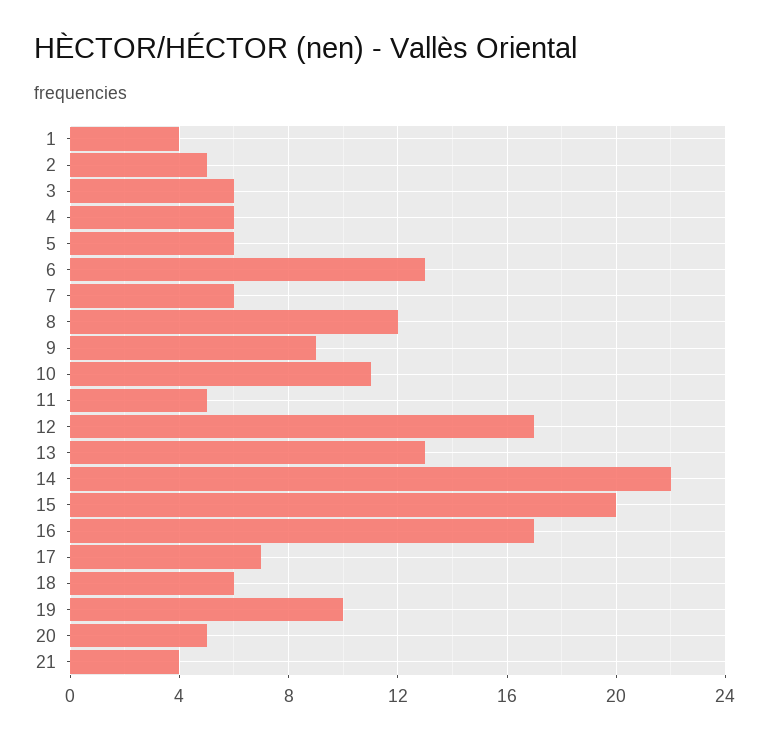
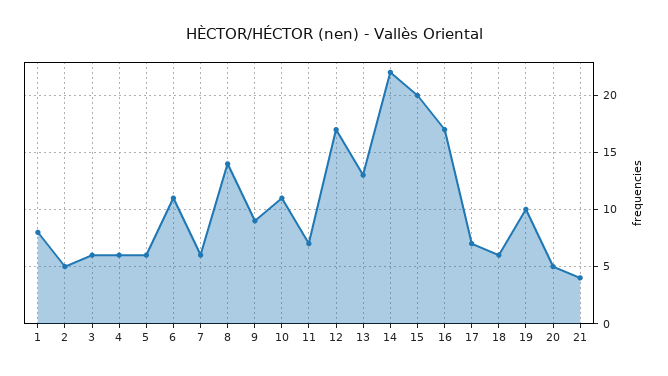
1: 4 -> 8
6: 13 -> 11
8: 12 -> 14
11: 5 -> 7

